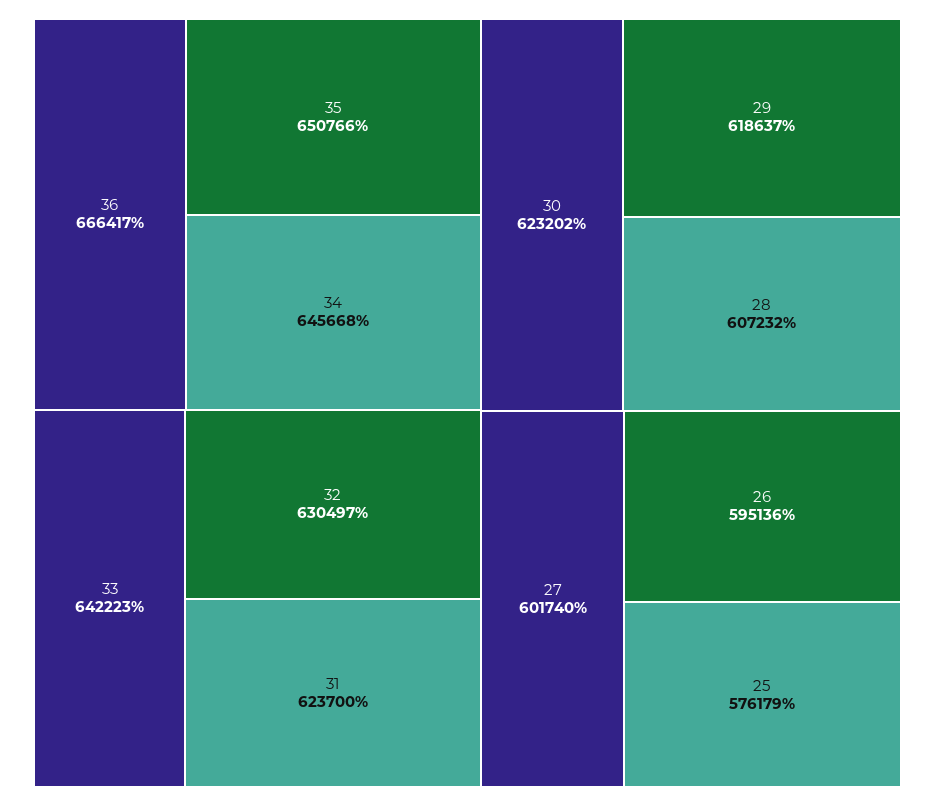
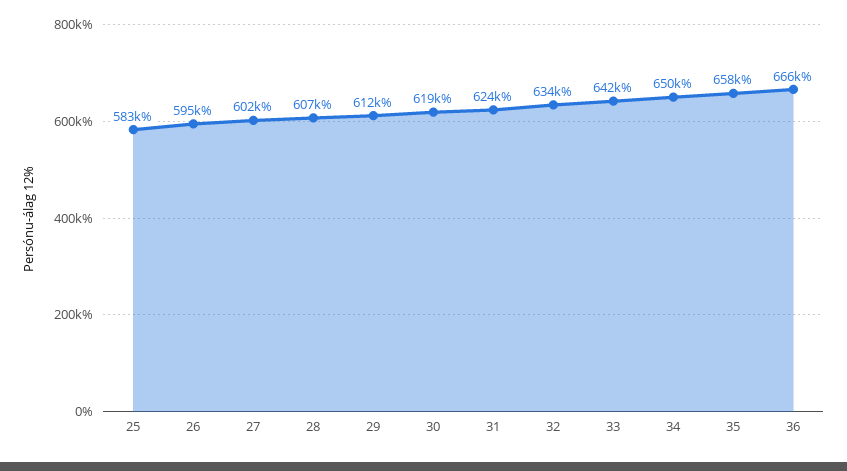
35: 650766 -> 658000
34: 645668 -> 650000
32: 630497 -> 634000
30: 623202 -> 619000
29: 618637 -> 612000
25: 576179 -> 583000

